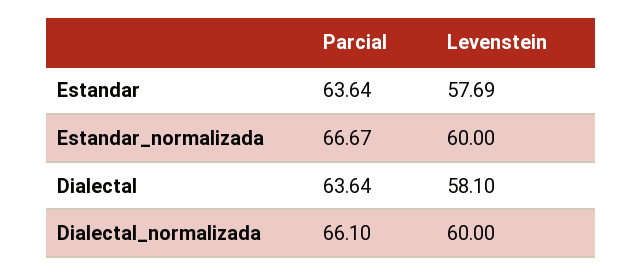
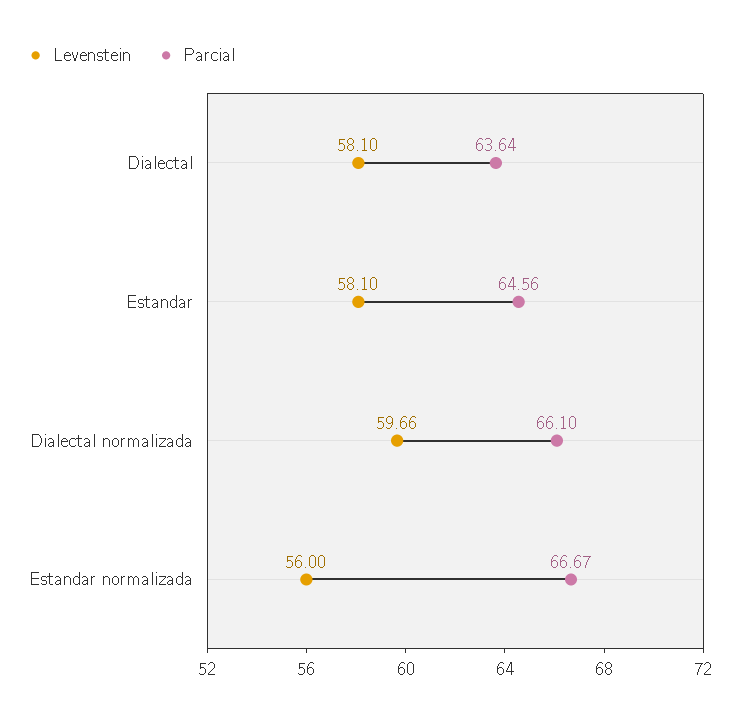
Parcial, Estandar: 63.64 -> 64.56
Levenstein, Estandar: 57.69 -> 58.1
Levenstein, Estandar_normalizada: 60 -> 56
Levenstein, Dialectal_normalizada: 60 -> 59.66

